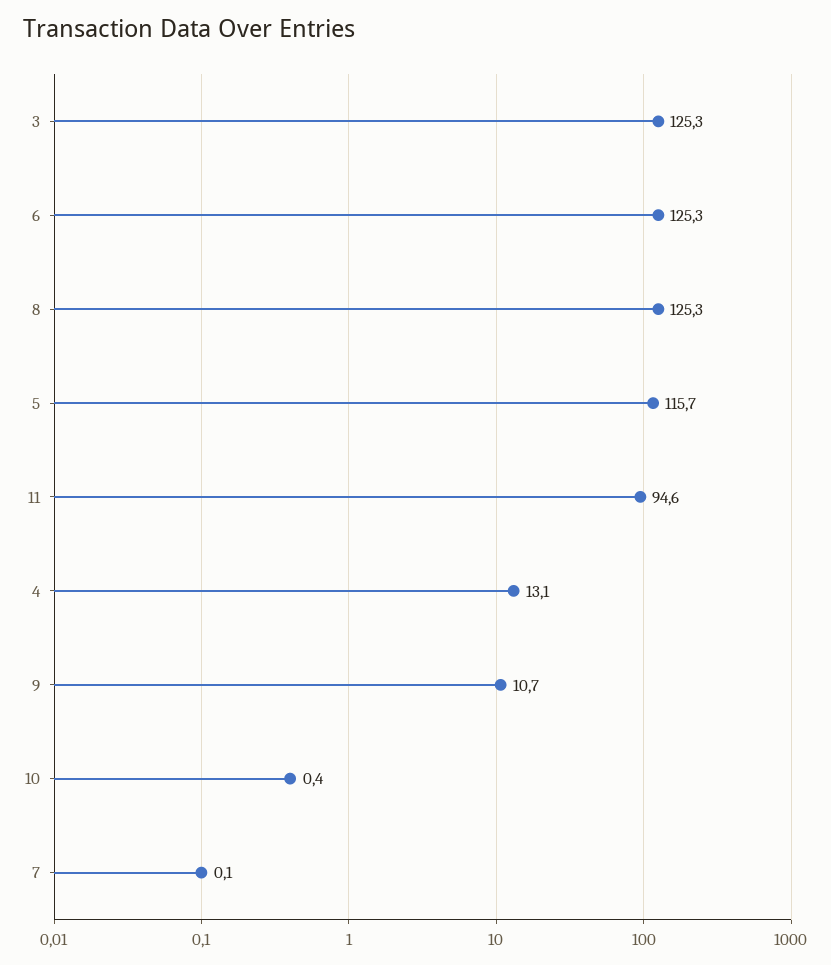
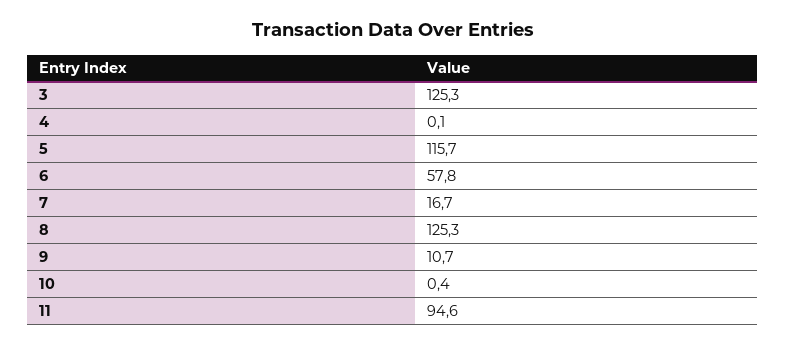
6: 125.3 -> 57.8
4: 13.1 -> 0.1
7: 0.1 -> 16.7

